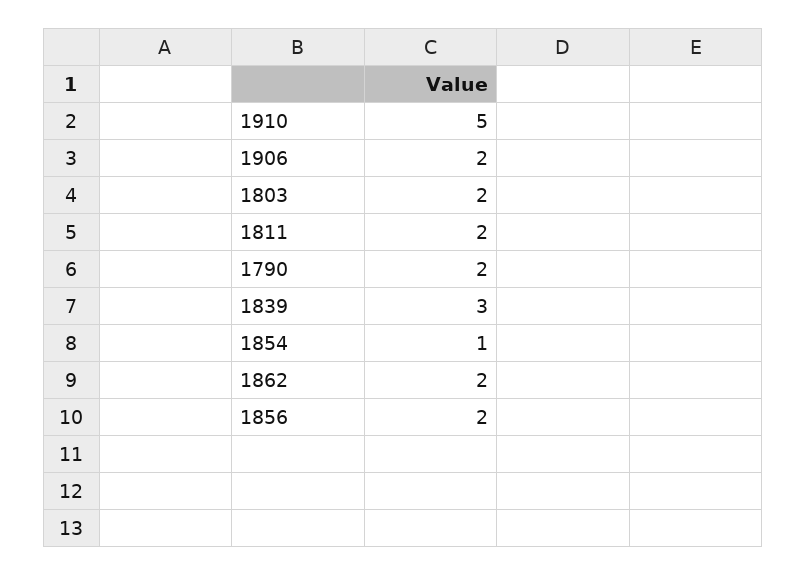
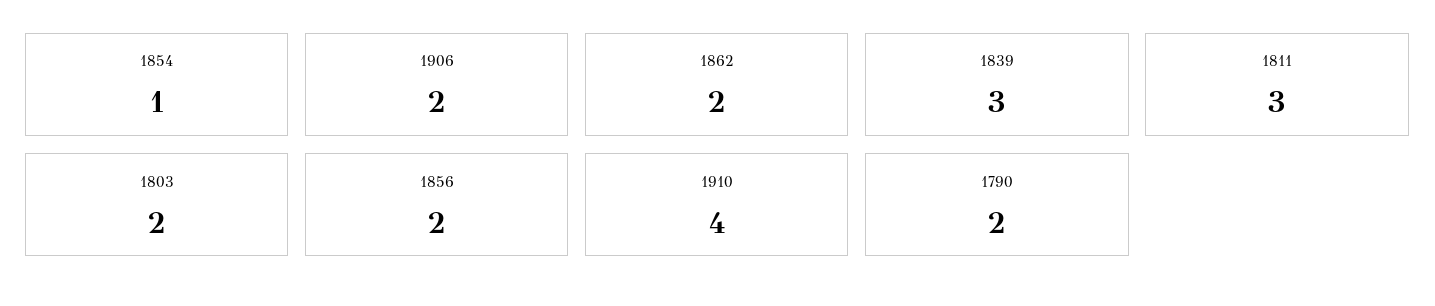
1910: 5 -> 4
1811: 2 -> 3

